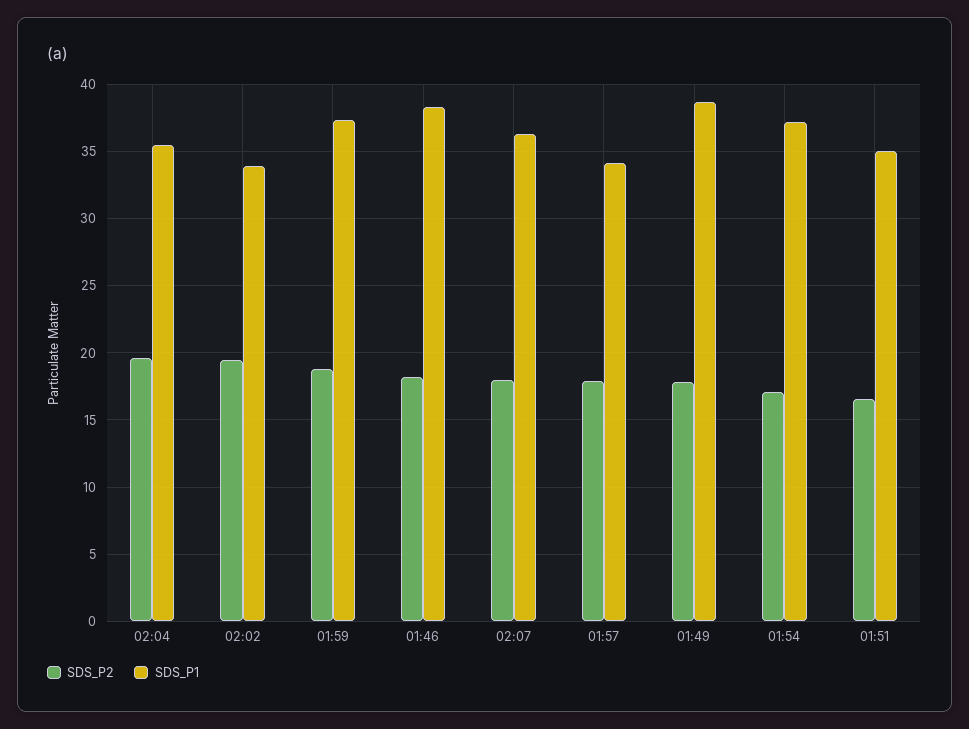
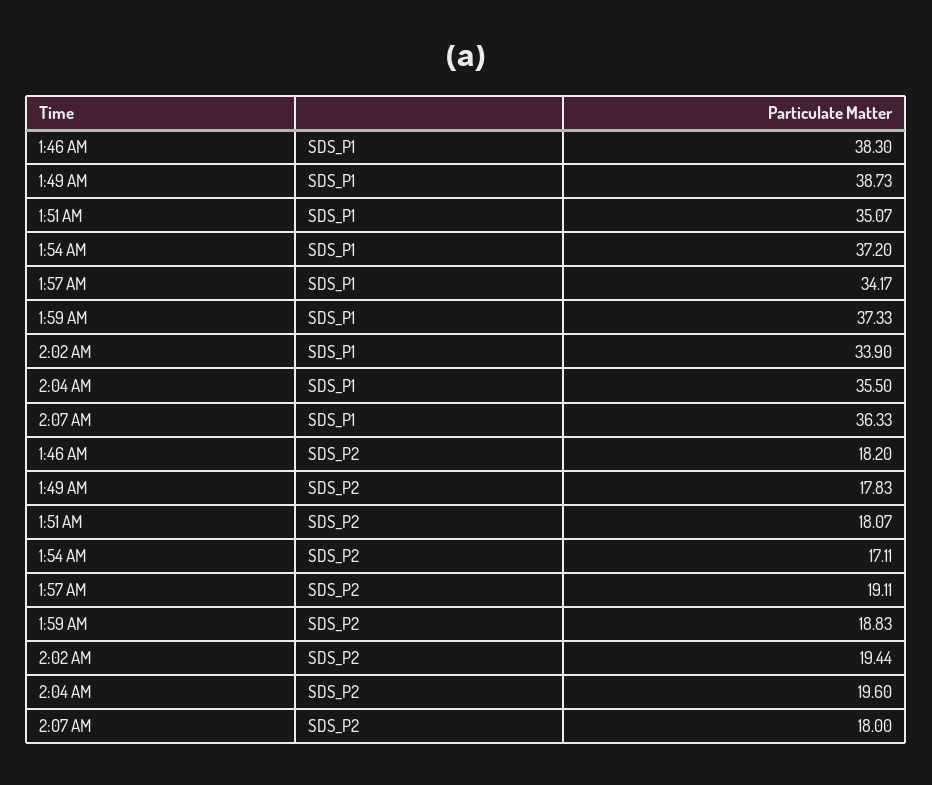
SDS_P2, 01:57: 18 -> 19.11
SDS_P2, 01:51: 16.5 -> 18.07

